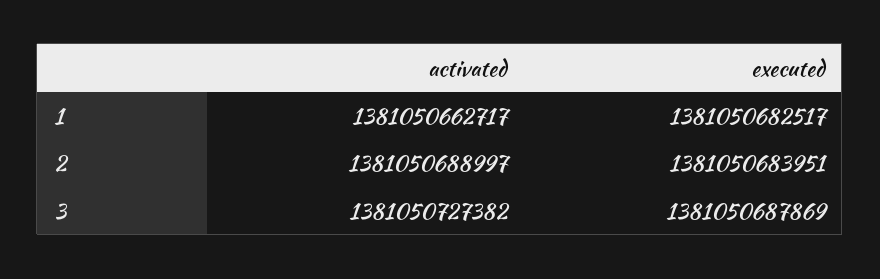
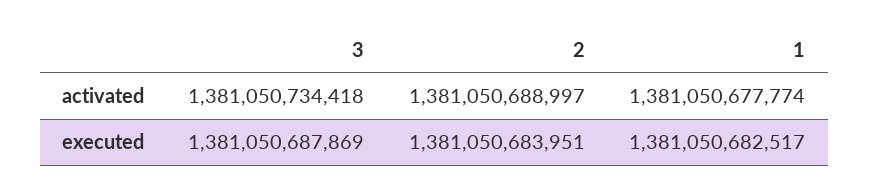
activated, 1: 1381050662717 -> 1381050677774
activated, 3: 1381050727382 -> 1381050734418

